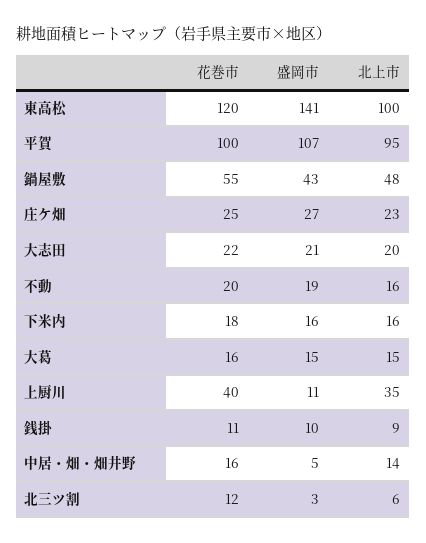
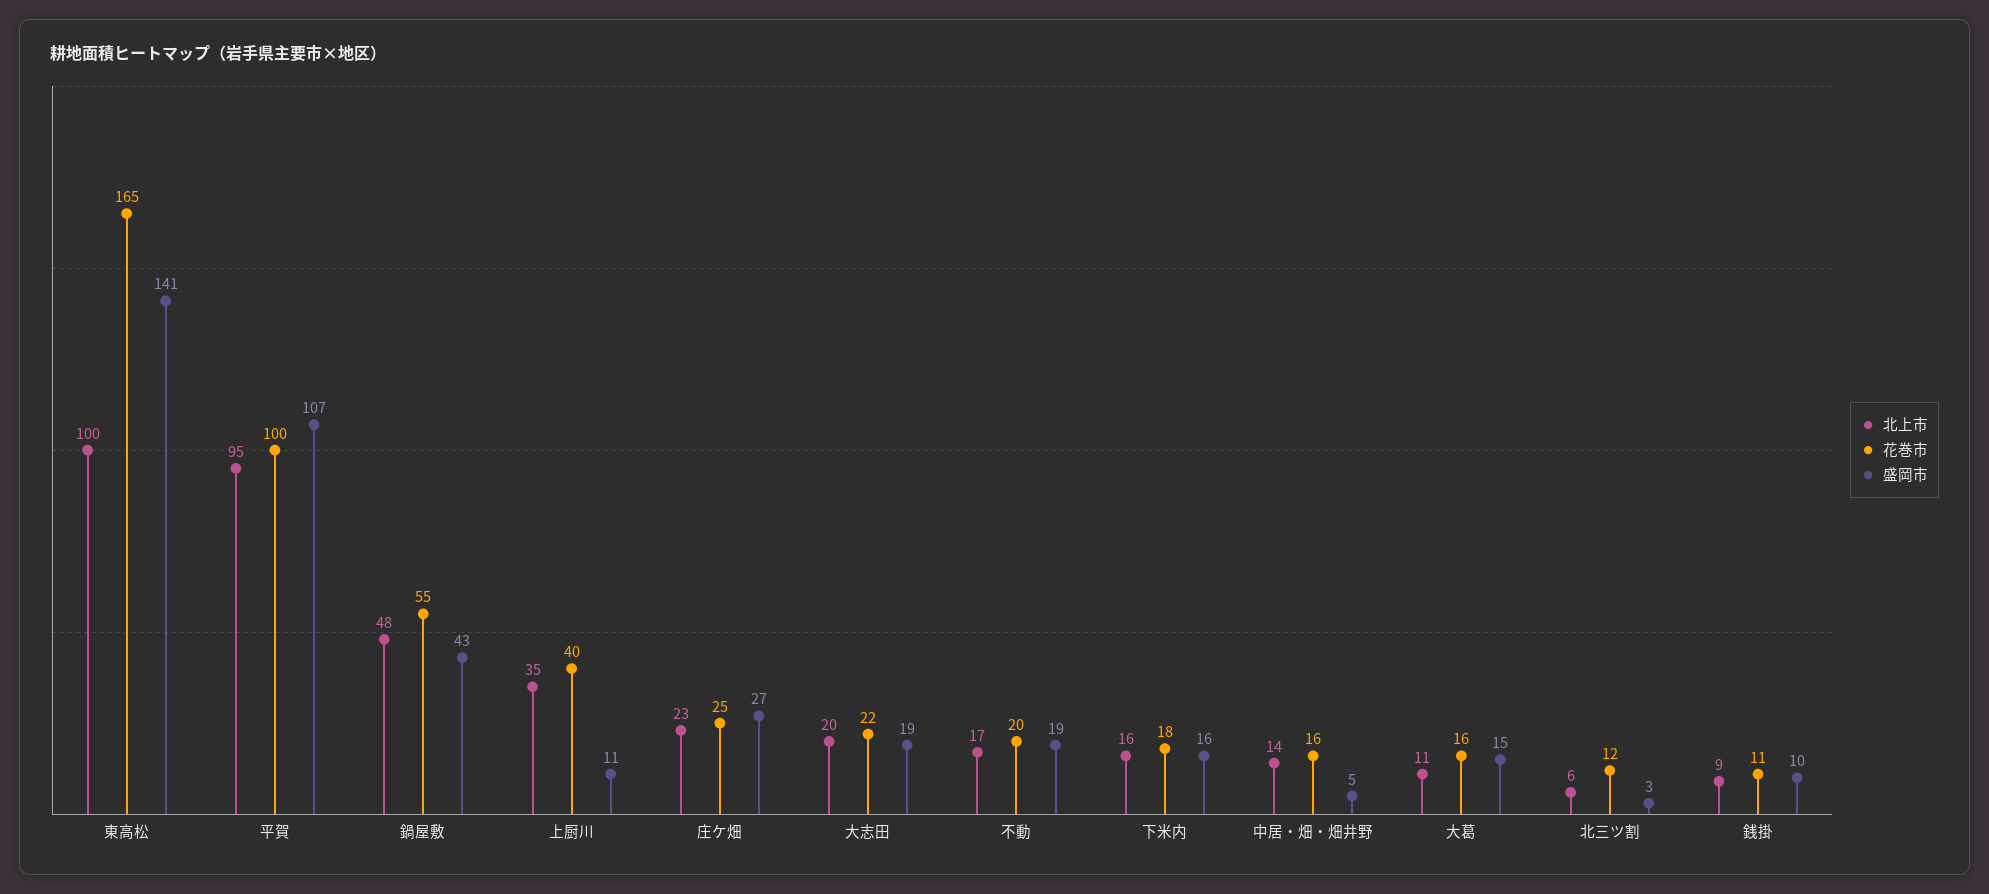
花巻市, 東高松: 120 -> 165
盛岡市, 大志田: 21 -> 19
北上市, 不動: 16 -> 17
北上市, 大葛: 15 -> 11

